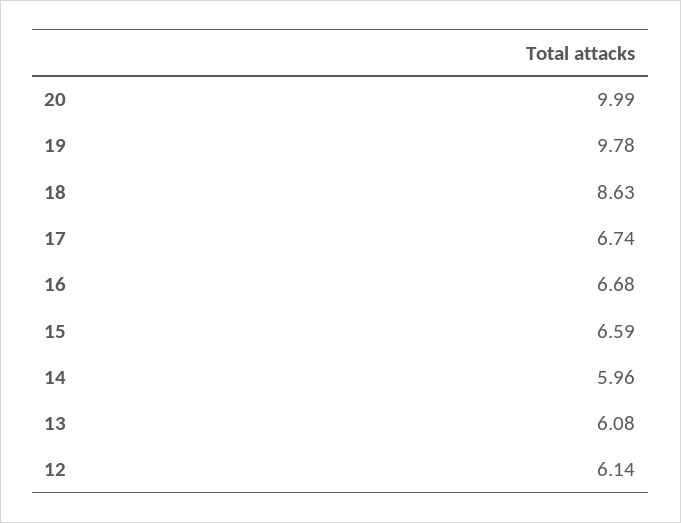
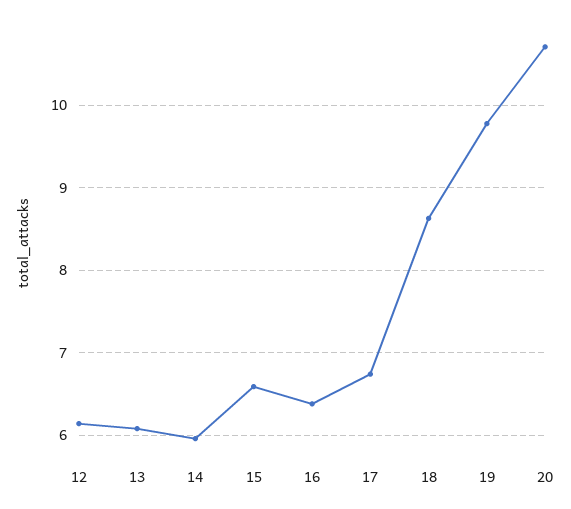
20: 9.99 -> 10.7
16: 6.68 -> 6.4

